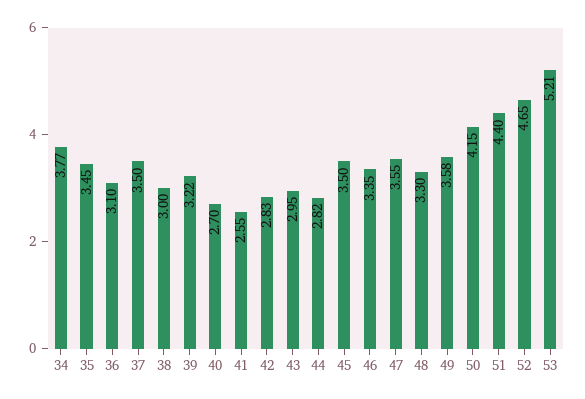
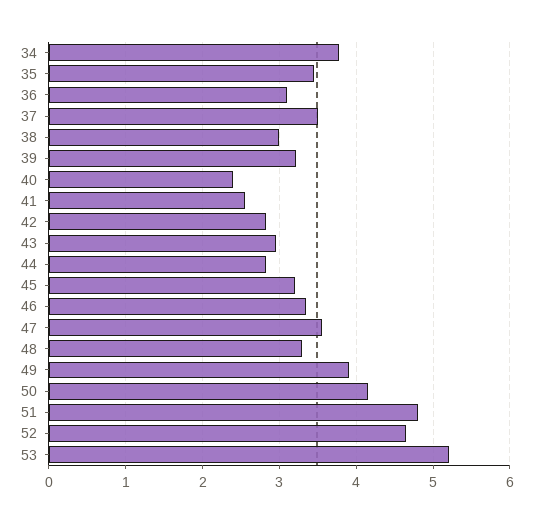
40: 2.7 -> 2.4
45: 3.5 -> 3.2
49: 3.58 -> 3.9
51: 4.4 -> 4.8

